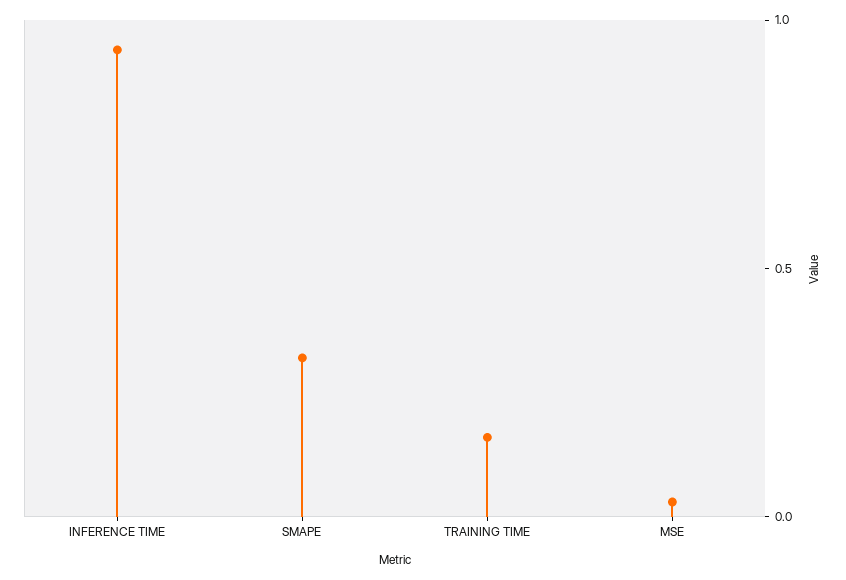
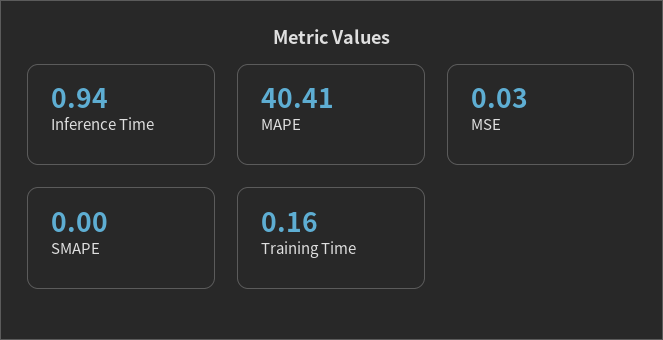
SMAPE: 0.3 -> 0
MAPE: none -> 40.41

